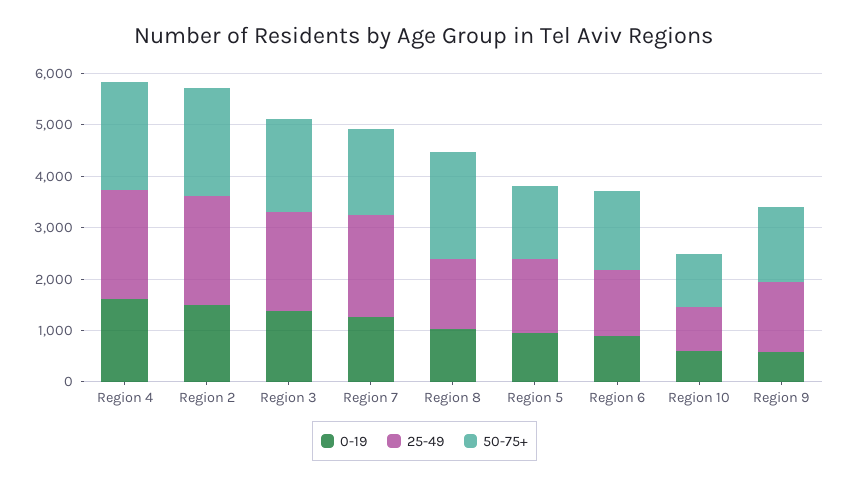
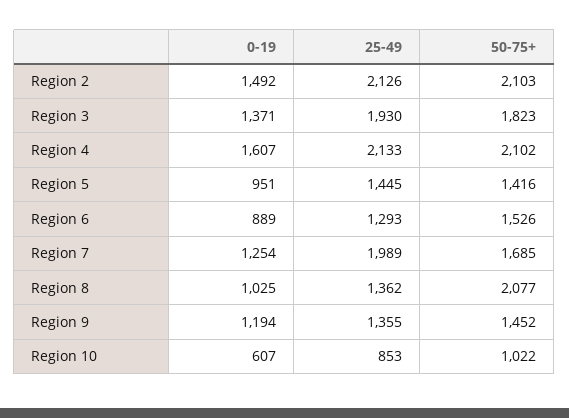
0-19, Region 9: 600 -> 1194

